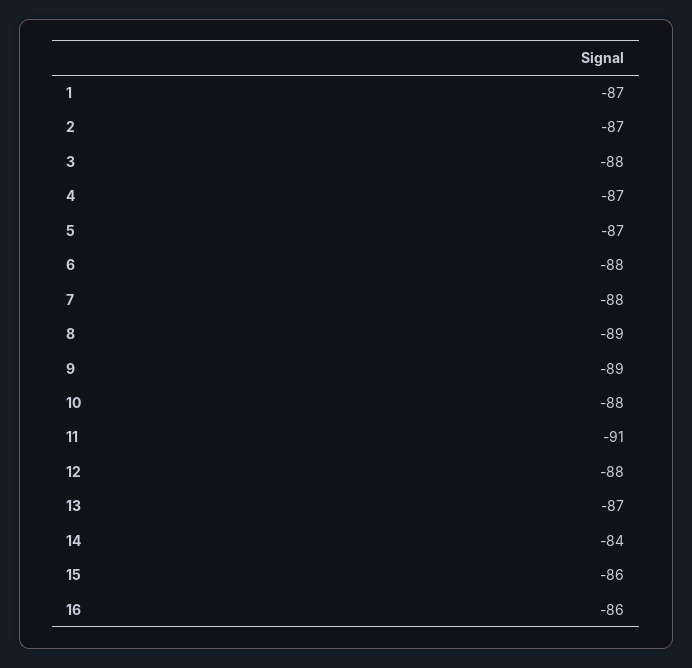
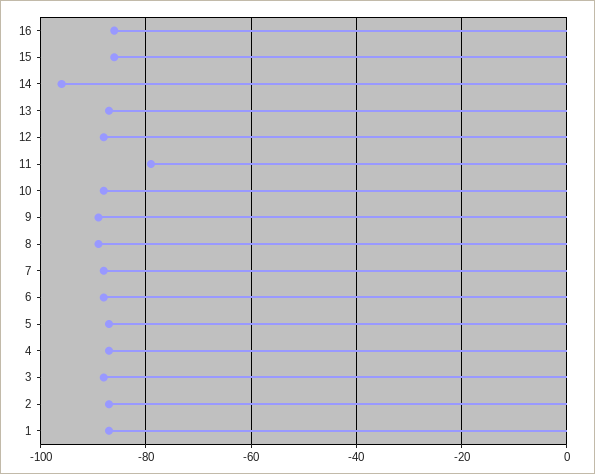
11: -91 -> -80
14: -84 -> -95

